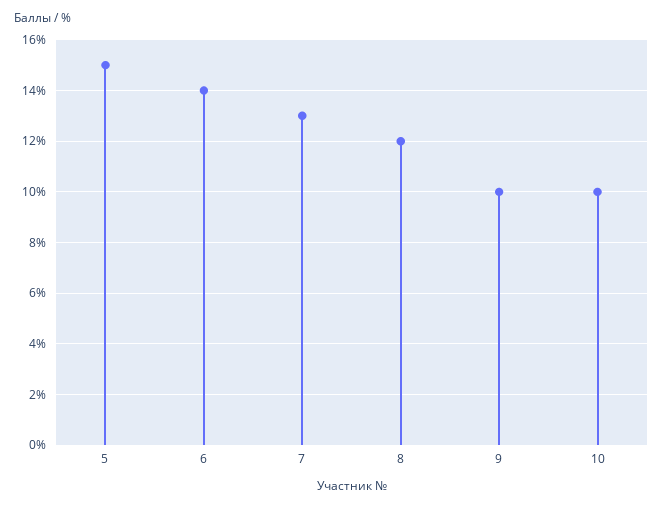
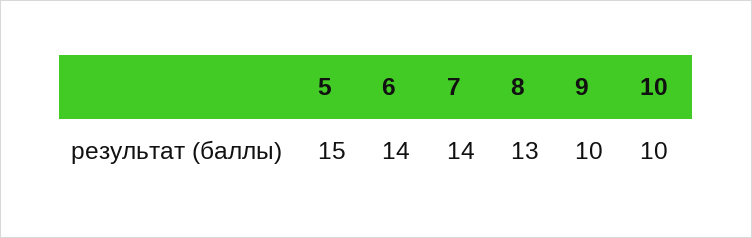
7: 13 -> 14
8: 12 -> 13

